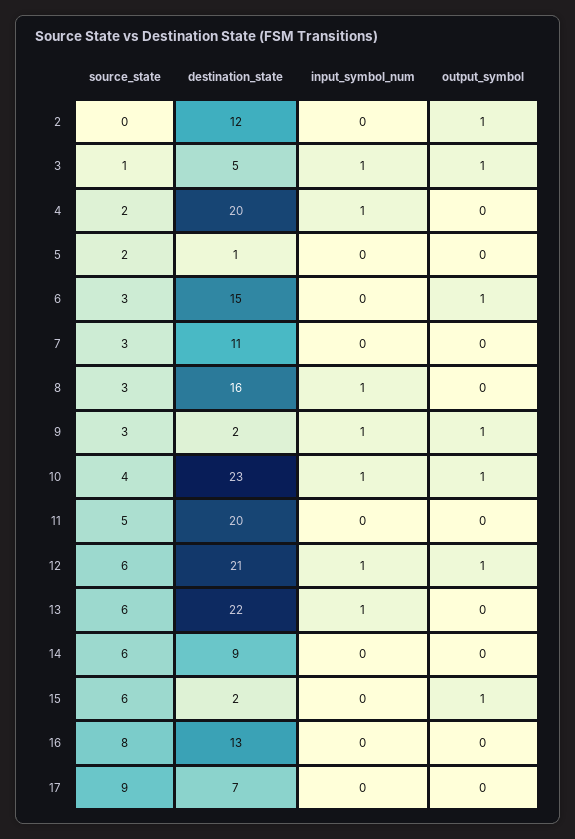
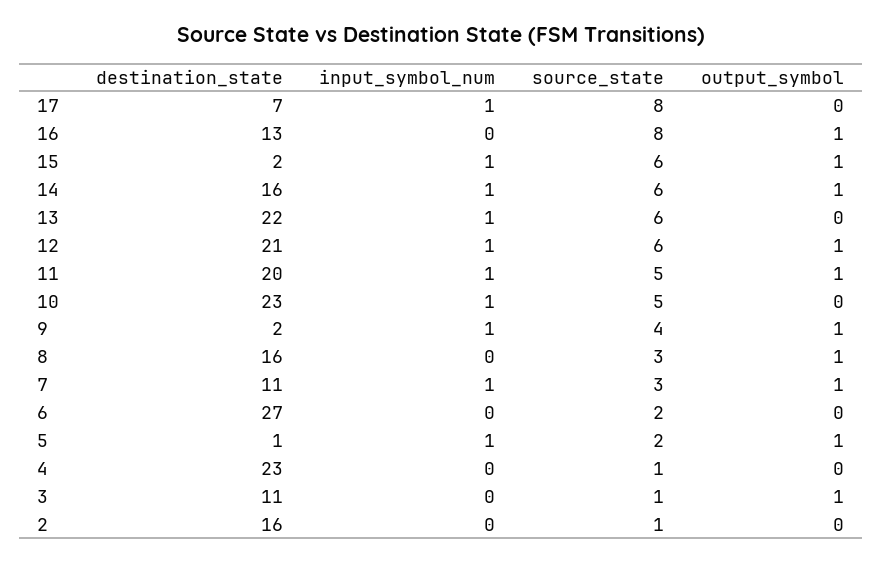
source_state, 2: 0 -> 1
destination_state, 2: 12 -> 16
output_symbol, 2: 1 -> 0
destination_state, 3: 5 -> 11
input_symbol_num, 3: 1 -> 0
source_state, 4: 2 -> 1
destination_state, 4: 20 -> 23
input_symbol_num, 4: 1 -> 0
input_symbol_num, 5: 0 -> 1
output_symbol, 5: 0 -> 1
source_state, 6: 3 -> 2
destination_state, 6: 15 -> 27
output_symbol, 6: 1 -> 0
input_symbol_num, 7: 0 -> 1
output_symbol, 7: 0 -> 1
input_symbol_num, 8: 1 -> 0
output_symbol, 8: 0 -> 1
source_state, 9: 3 -> 4
source_state, 10: 4 -> 5
output_symbol, 10: 1 -> 0
input_symbol_num, 11: 0 -> 1
output_symbol, 11: 0 -> 1
destination_state, 14: 9 -> 16
input_symbol_num, 14: 0 -> 1
output_symbol, 14: 0 -> 1
input_symbol_num, 15: 0 -> 1
output_symbol, 16: 0 -> 1
source_state, 17: 9 -> 8
input_symbol_num, 17: 0 -> 1

